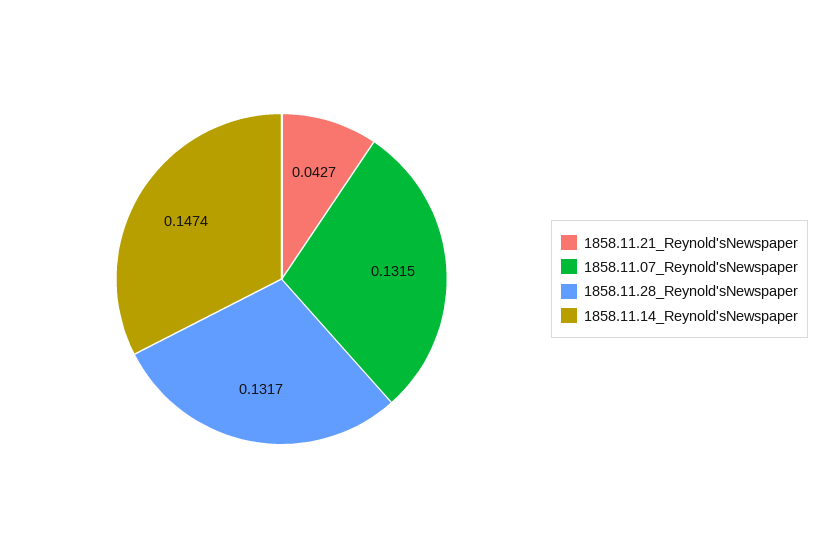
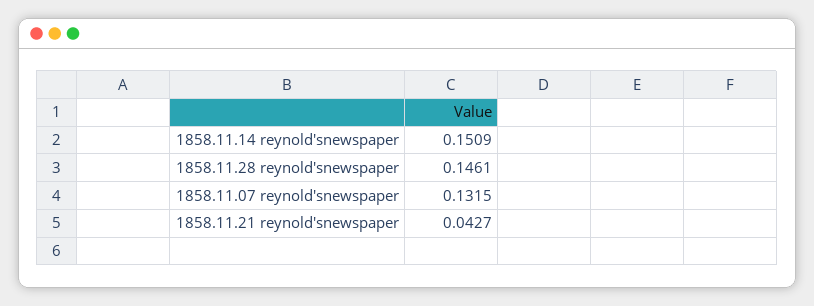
1858.11.28_Reynold'sNewspaper: 0.1317 -> 0.1461
1858.11.14_Reynold'sNewspaper: 0.1474 -> 0.1509

